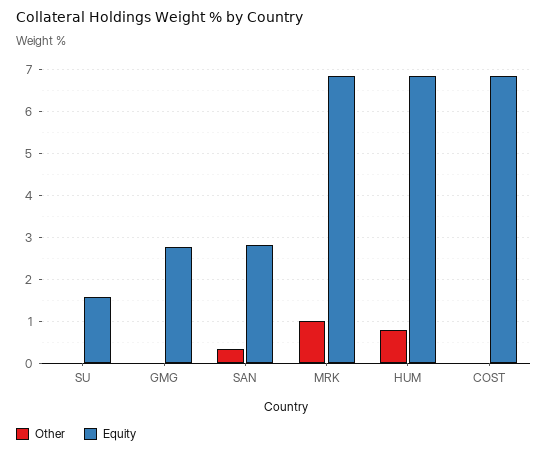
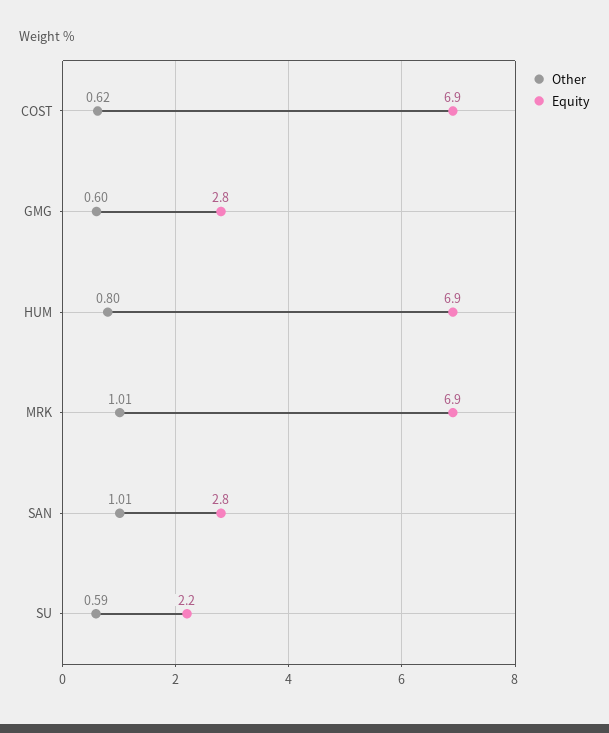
Other, SU: 0 -> 0.59
Equity, SU: 1.6 -> 2.2
Other, GMG: 0 -> 0.6
Other, SAN: 0.4 -> 1.01
Other, COST: 0 -> 0.62

